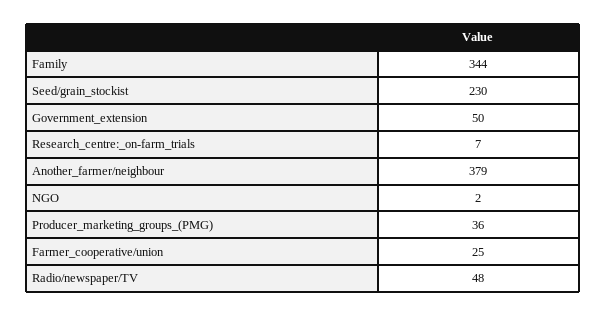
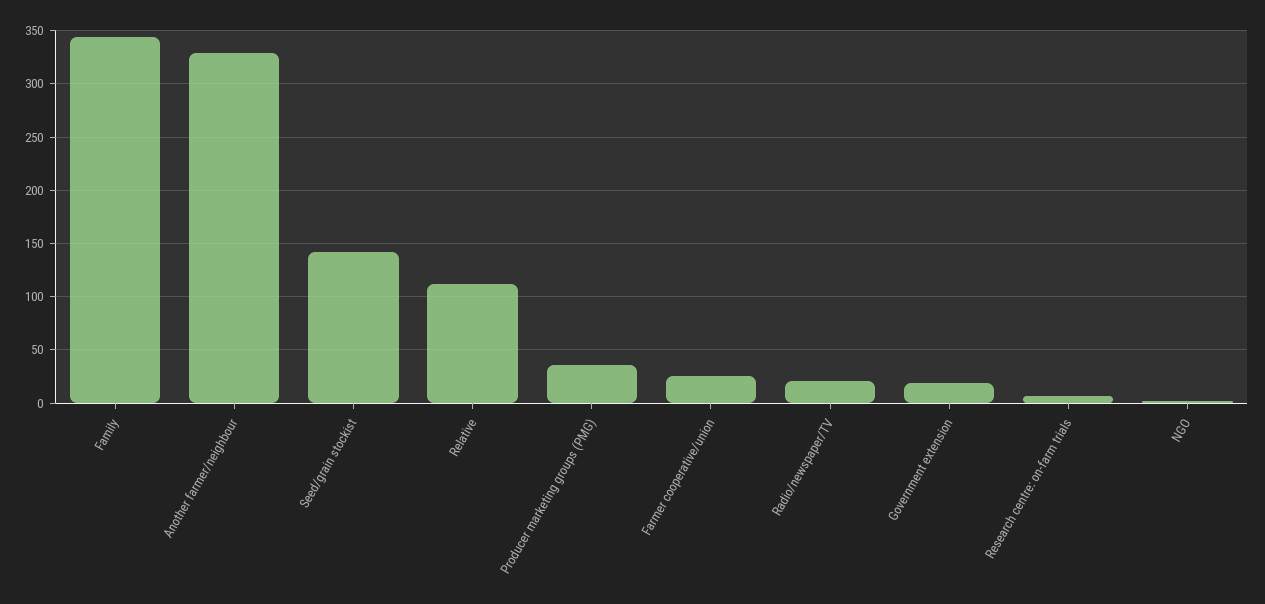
Seed/grain_stockist: 230 -> 140
Government_extension: 50 -> 20
Another_farmer/neighbour: 379 -> 330
Radio/newspaper/TV: 48 -> 20
Relative: none -> 110

